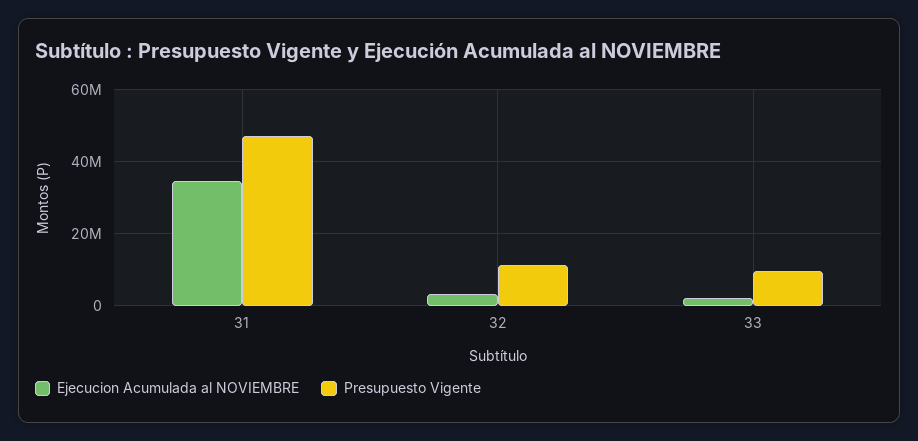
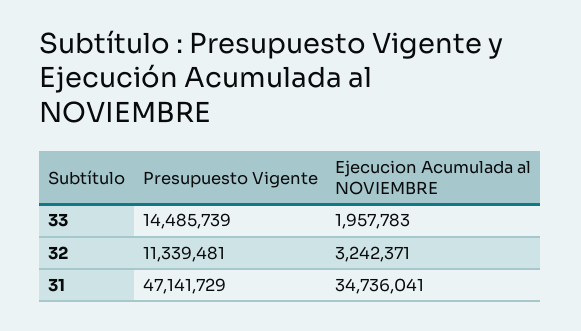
Presupuesto Vigente, 33: 10000000 -> 14485739

